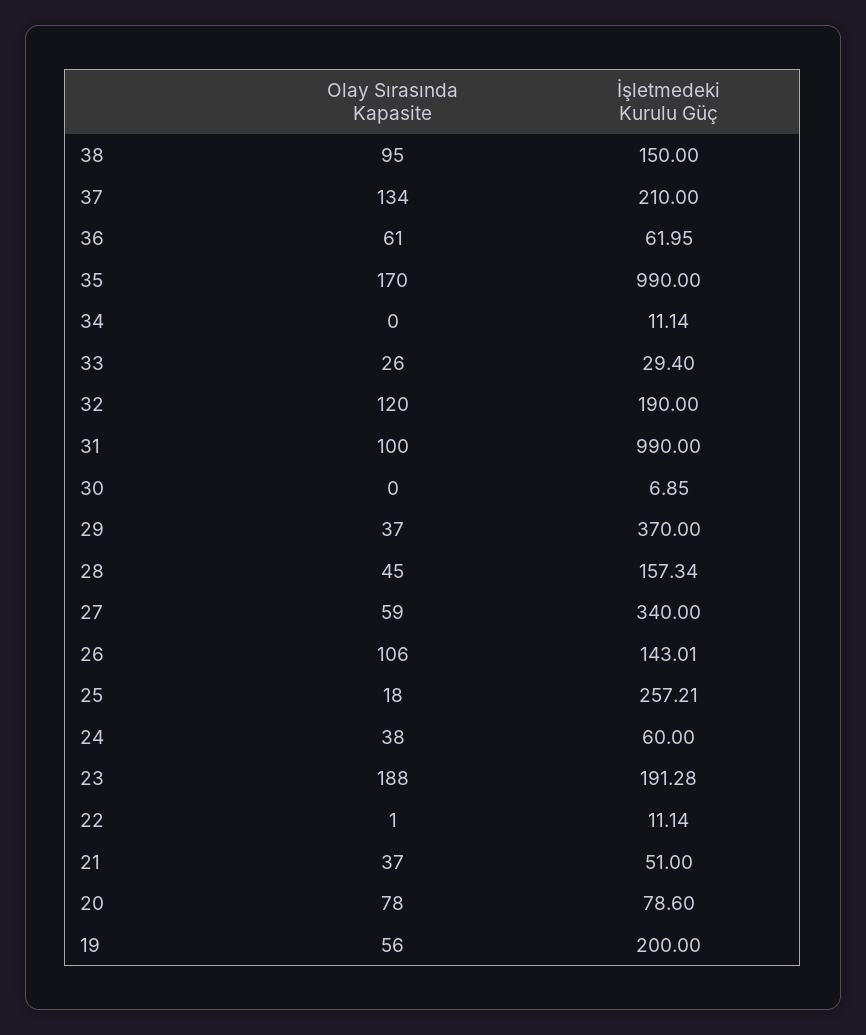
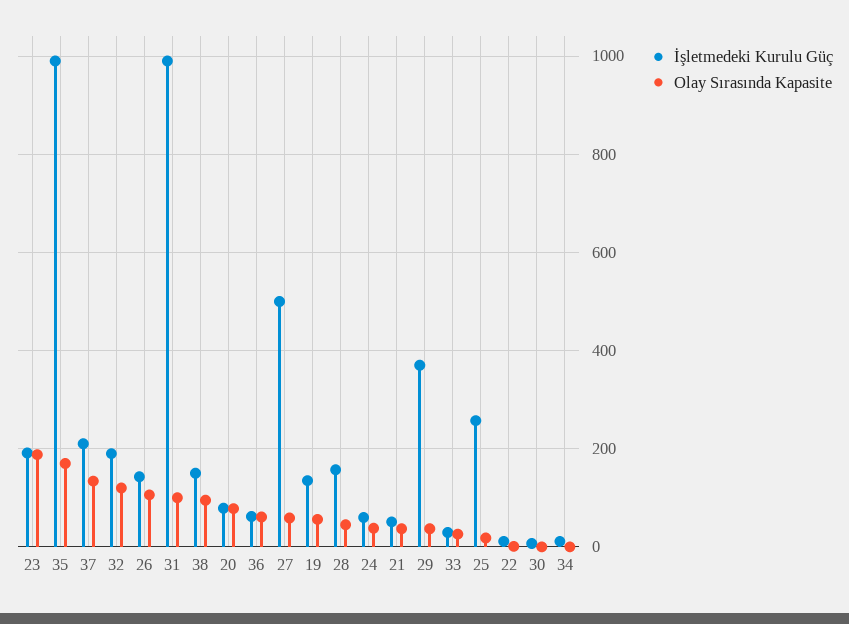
İşletmedeki Kurulu Güç, 27: 340 -> 500
İşletmedeki Kurulu Güç, 19: 200 -> 140

